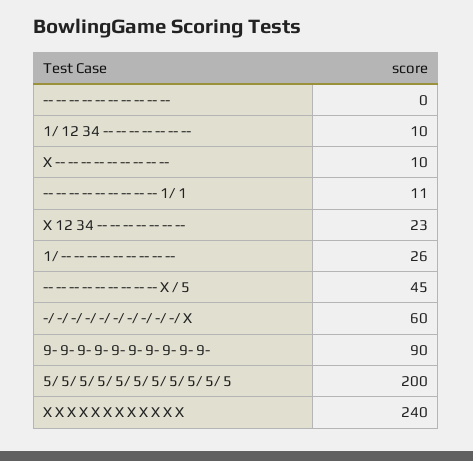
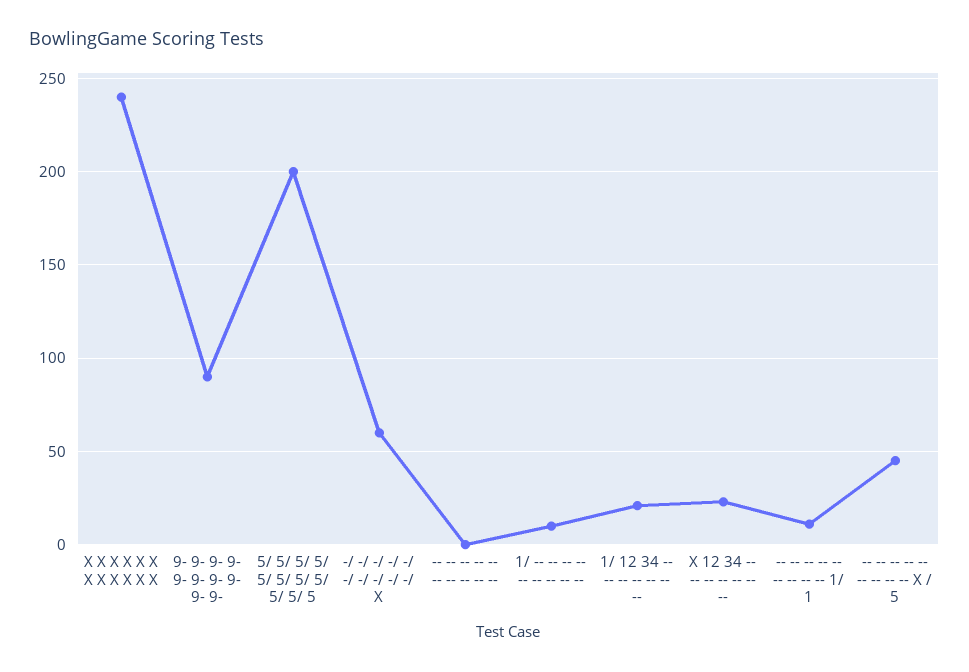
1/ 12 34 -- -- -- -- -- -- --: 10 -> 20
X -- -- -- -- -- -- -- -- --: 10 -> none
1/ -- -- -- -- -- -- -- -- --: 26 -> 10

